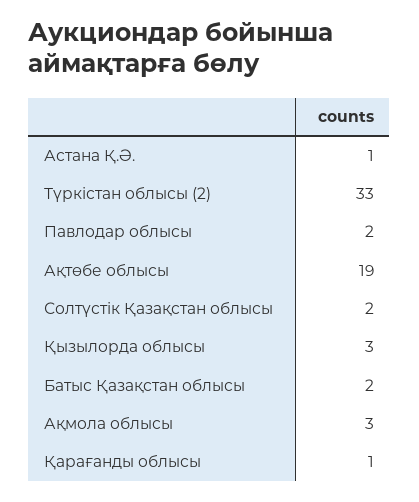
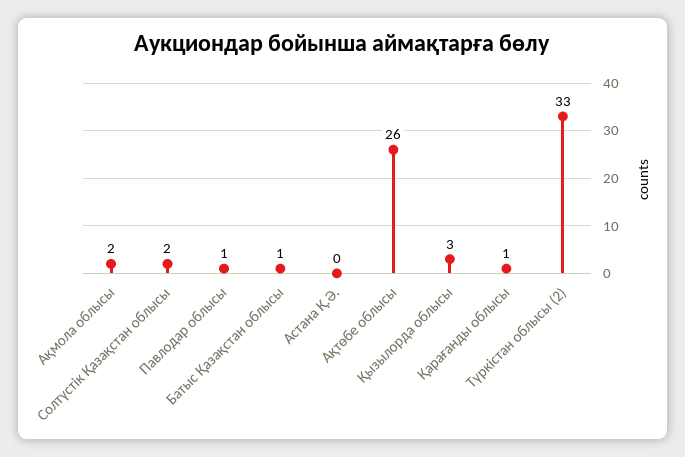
Астана Қ.Ә.: 1 -> 0
Павлодар облысы: 2 -> 1
Ақтөбе облысы: 19 -> 26
Батыс Қазақстан облысы: 2 -> 1
Ақмола облысы: 3 -> 2

